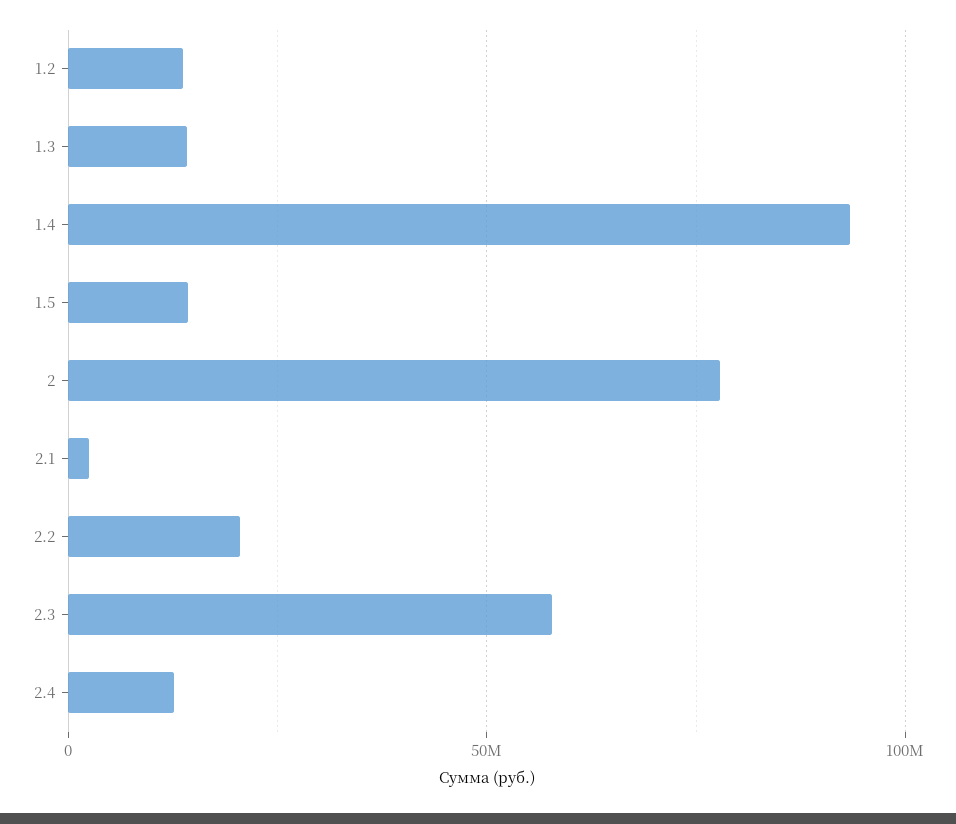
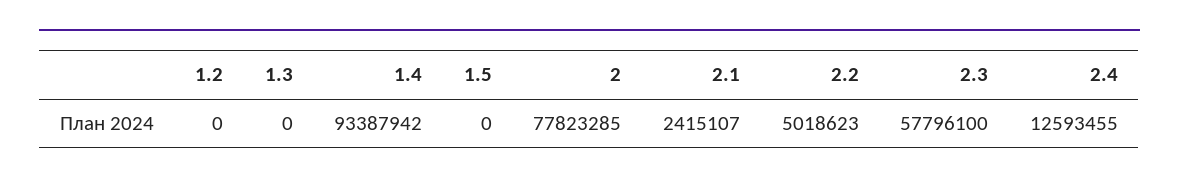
1.2: 15000000 -> 0
1.3: 15000000 -> 0
1.5: 15000000 -> 0
2.2: 20000000 -> 5018623

